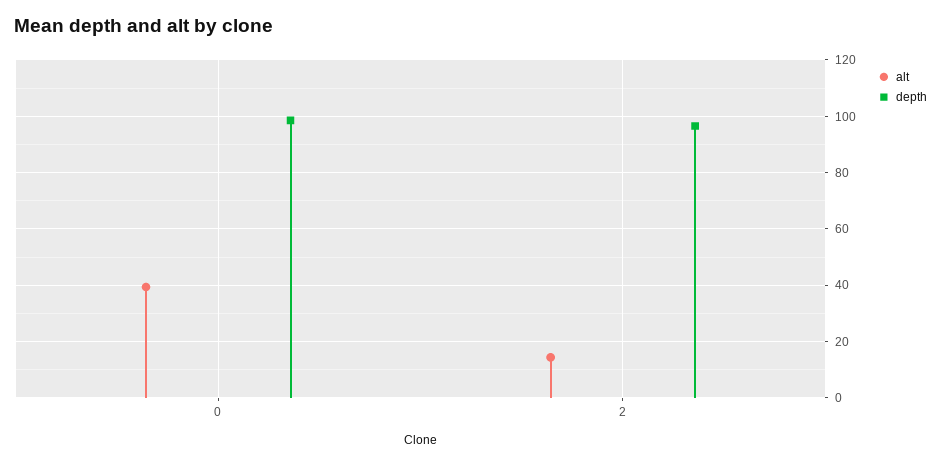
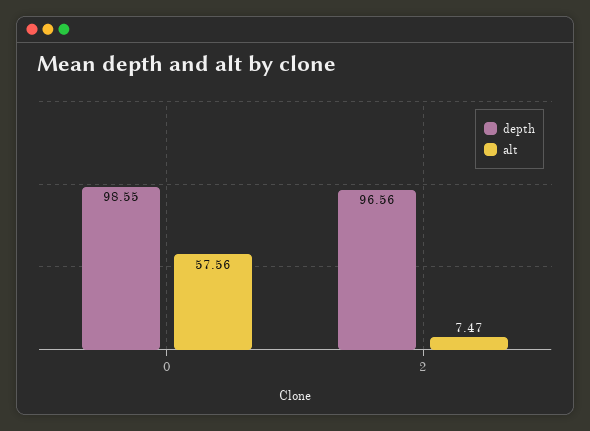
alt, 0: 40 -> 57.56
alt, 2: 15 -> 7.47

